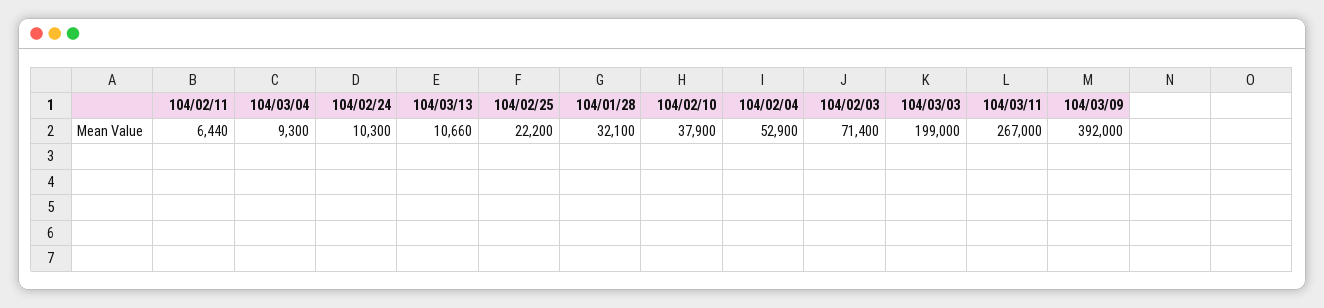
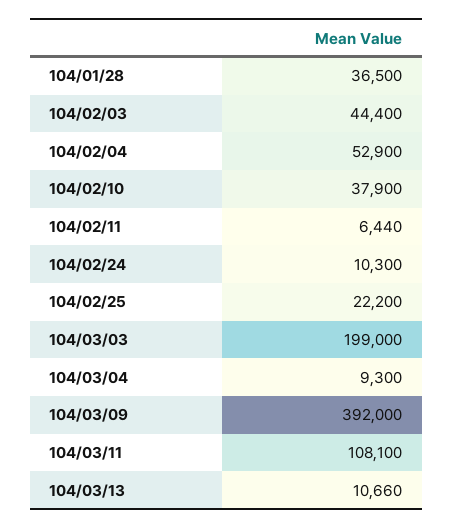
104/01/28: 32100 -> 36500
104/02/03: 71400 -> 44400
104/03/11: 267000 -> 108100

